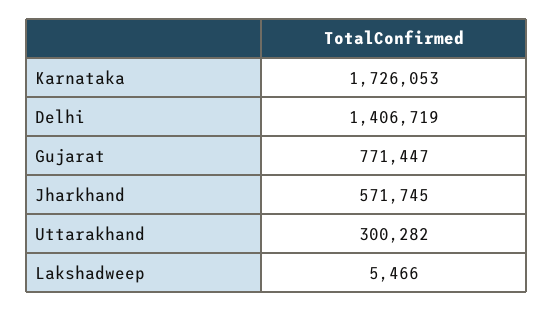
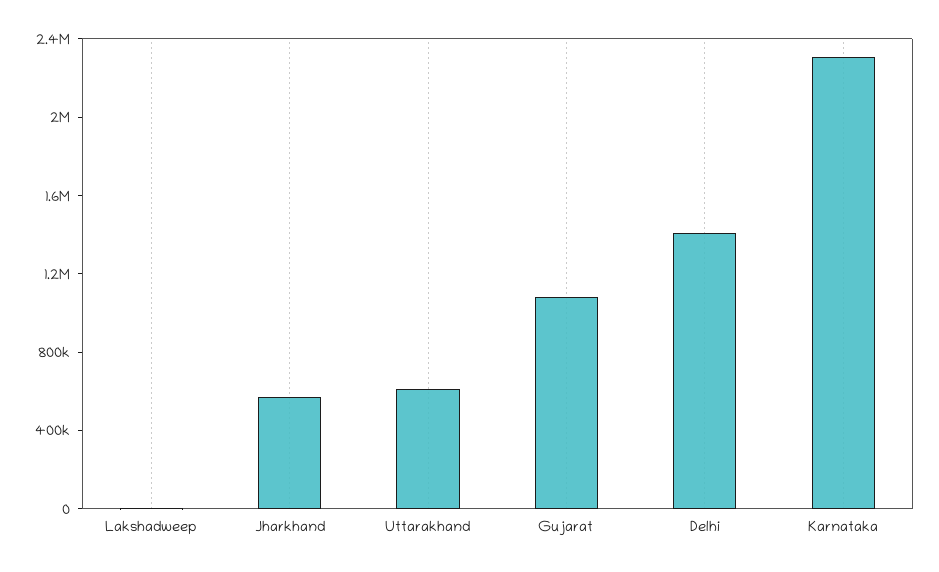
Karnataka: 1726053 -> 2300000
Gujarat: 771447 -> 1100000
Uttarakhand: 300282 -> 600000

